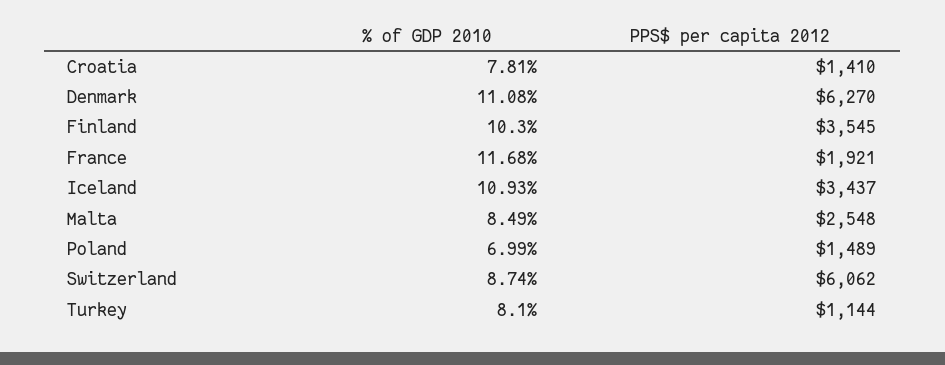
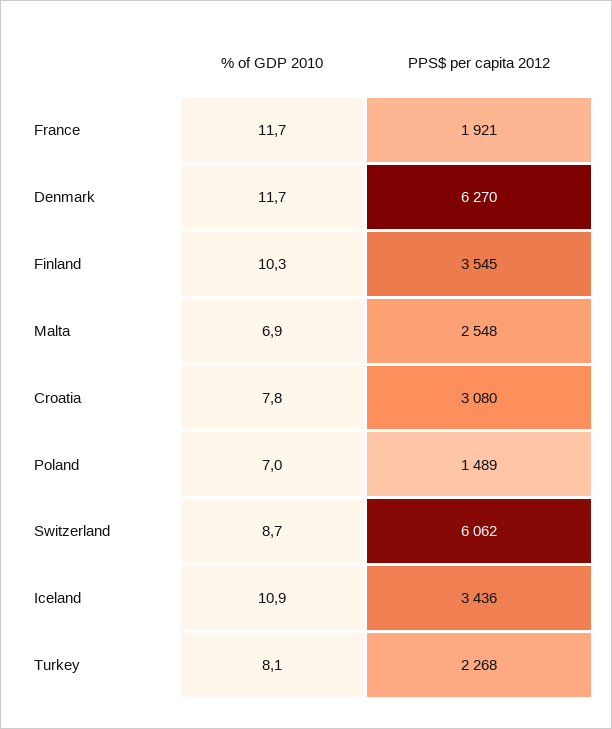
PPS$ per capita 2012, Croatia: 1410 -> 3080
% of GDP 2010, Denmark: 11.08 -> 11.7
PPS$ per capita 2012, Iceland: 3437 -> 3436
% of GDP 2010, Malta: 8.49 -> 6.9
PPS$ per capita 2012, Turkey: 1144 -> 2268

